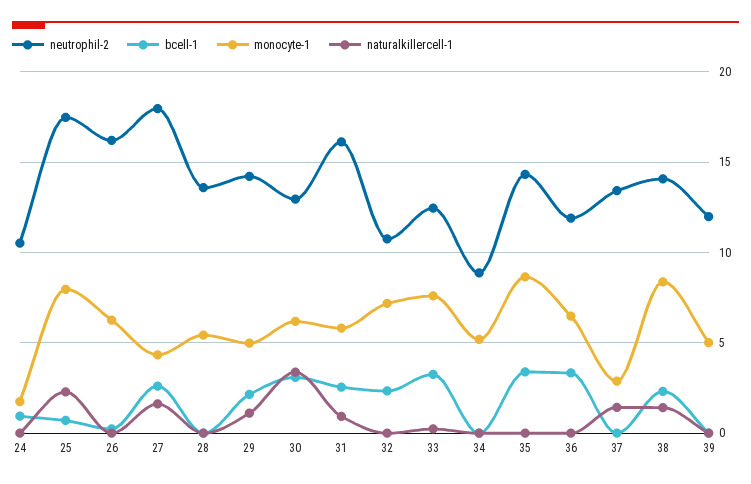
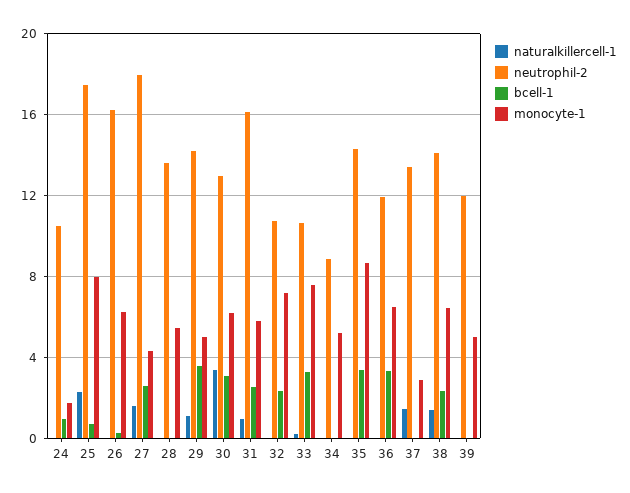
bcell-1, 29: 2 -> 3.5
neutrophil-2, 33: 12.5 -> 10.5
monocyte-1, 38: 8.5 -> 6.5

